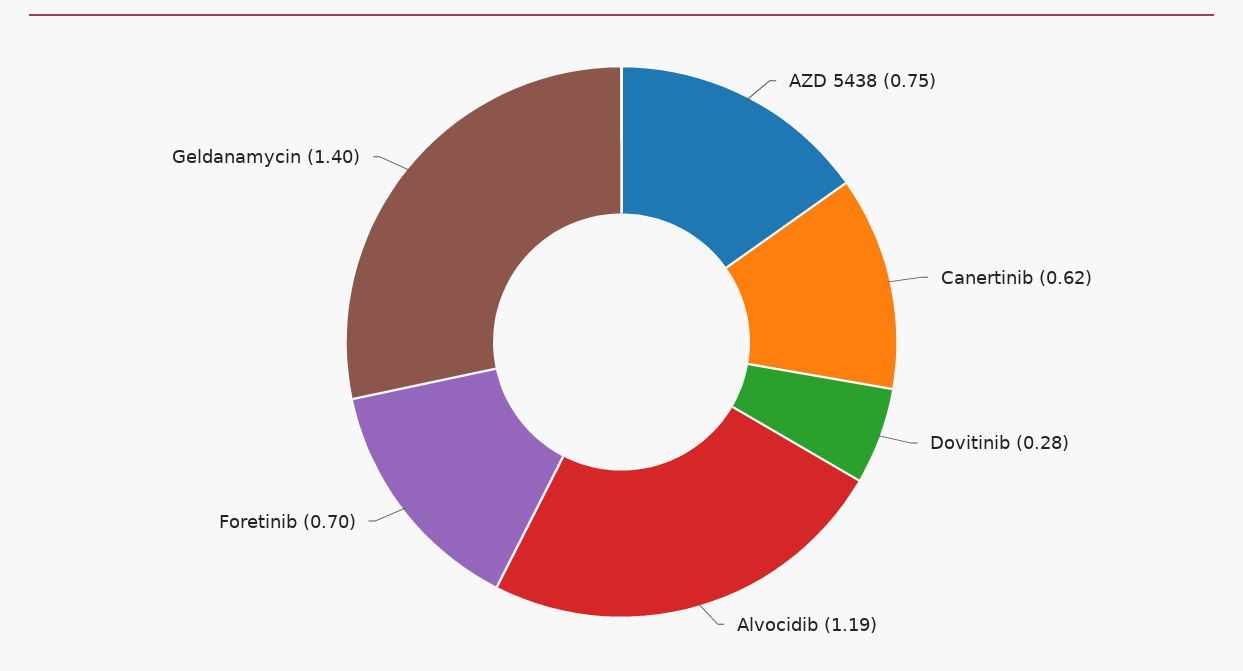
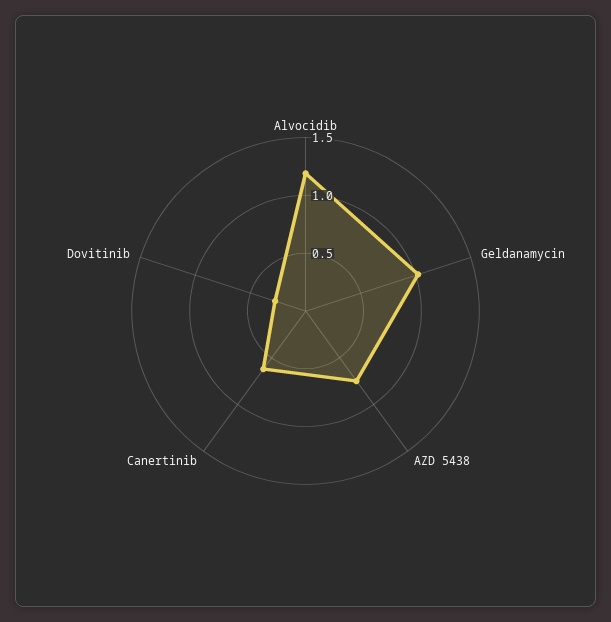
Foretinib: 0.7 -> none
Geldanamycin: 1.4 -> 1

